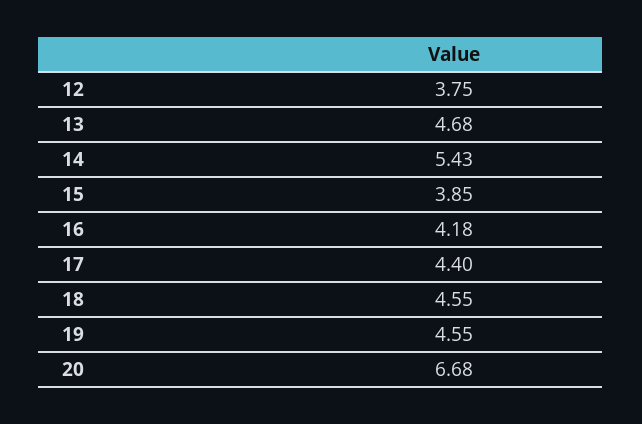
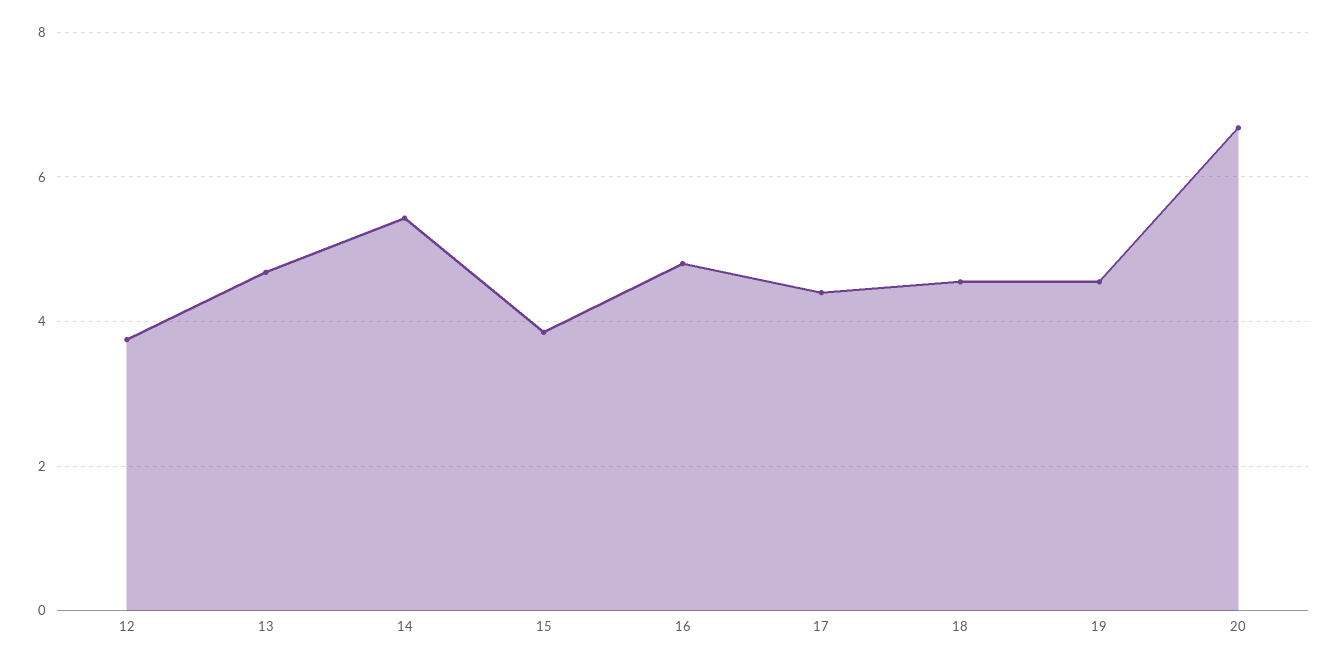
16: 4.18 -> 4.8

